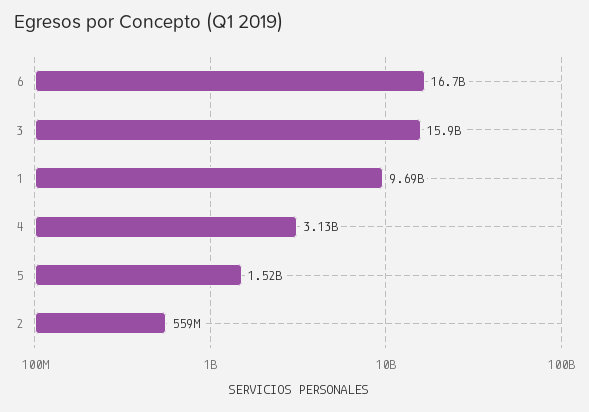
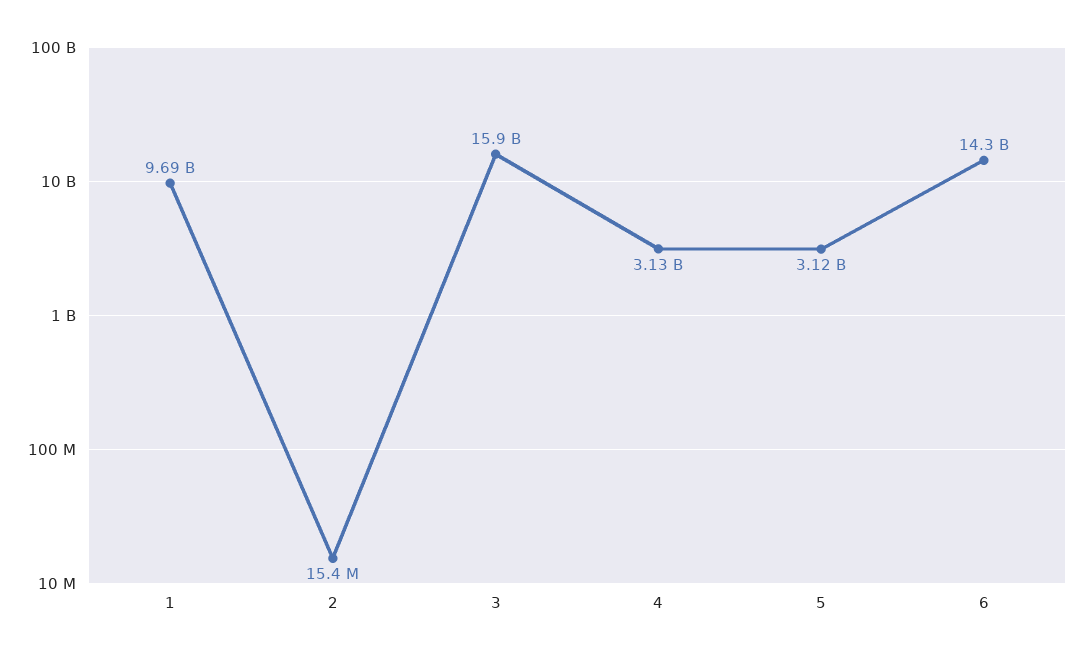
6: 16700000000 -> 14300000000
5: 1520000000 -> 3120000000
2: 559000000 -> 15400000

